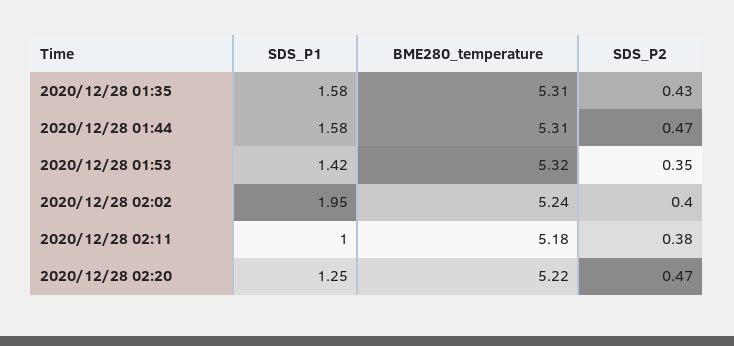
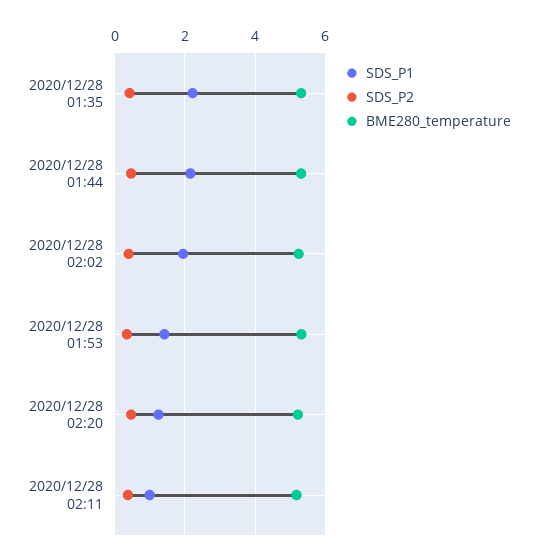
SDS_P1, 2020/12/28 01:35: 1.58 -> 2.2
SDS_P1, 2020/12/28 01:44: 1.58 -> 2.2

